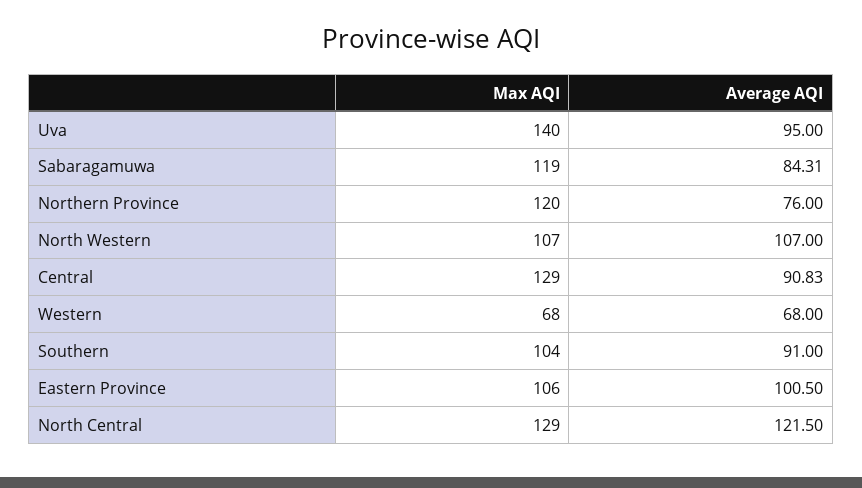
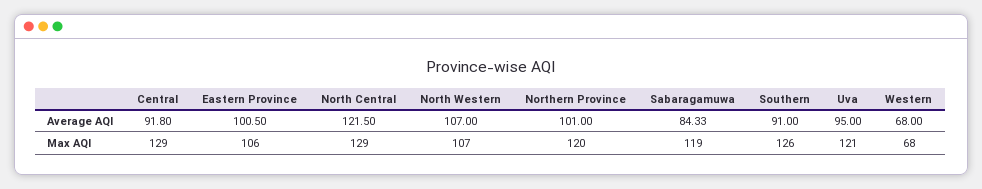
Max AQI, Uva: 140 -> 121
Average AQI, Sabaragamuwa: 84.31 -> 84.33
Average AQI, Northern Province: 76 -> 101
Average AQI, Central: 90.83 -> 91.8
Max AQI, Southern: 104 -> 126

